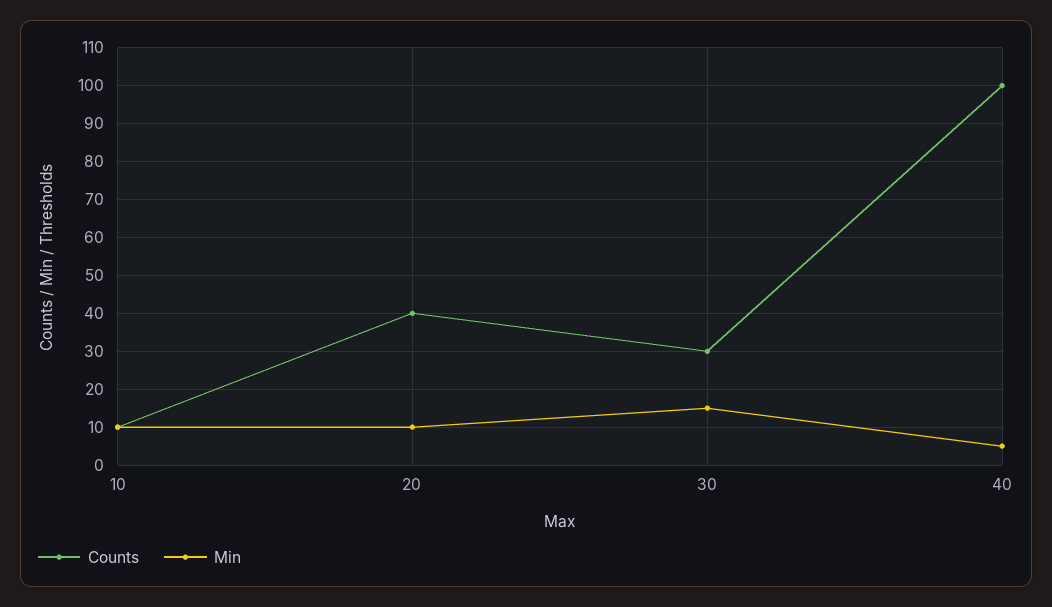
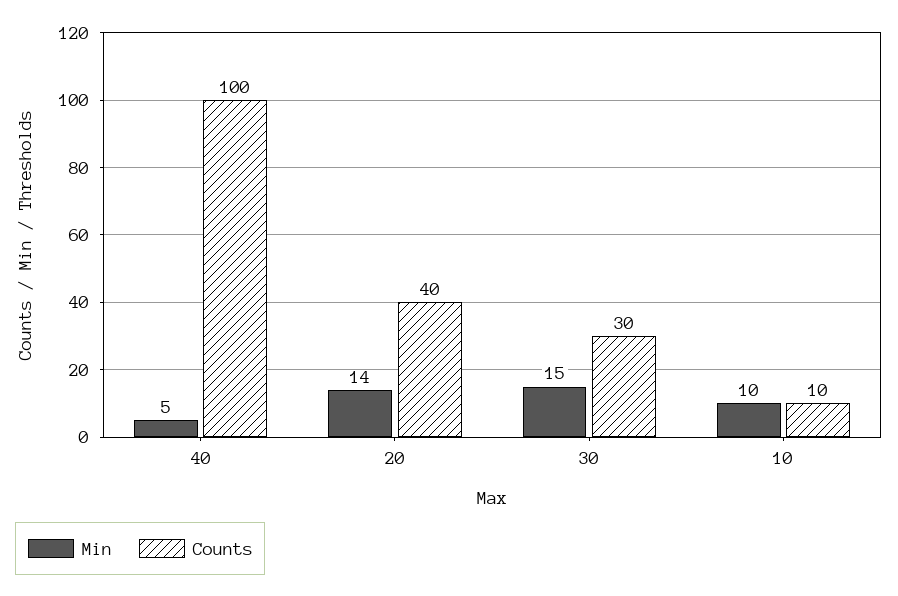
Min, 20: 10 -> 14

